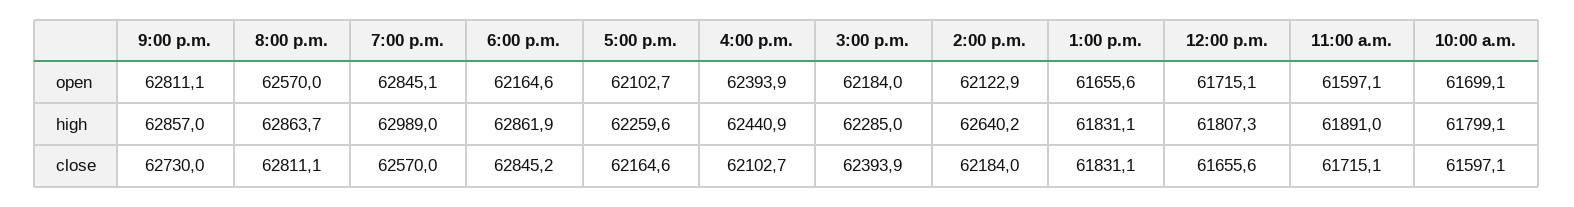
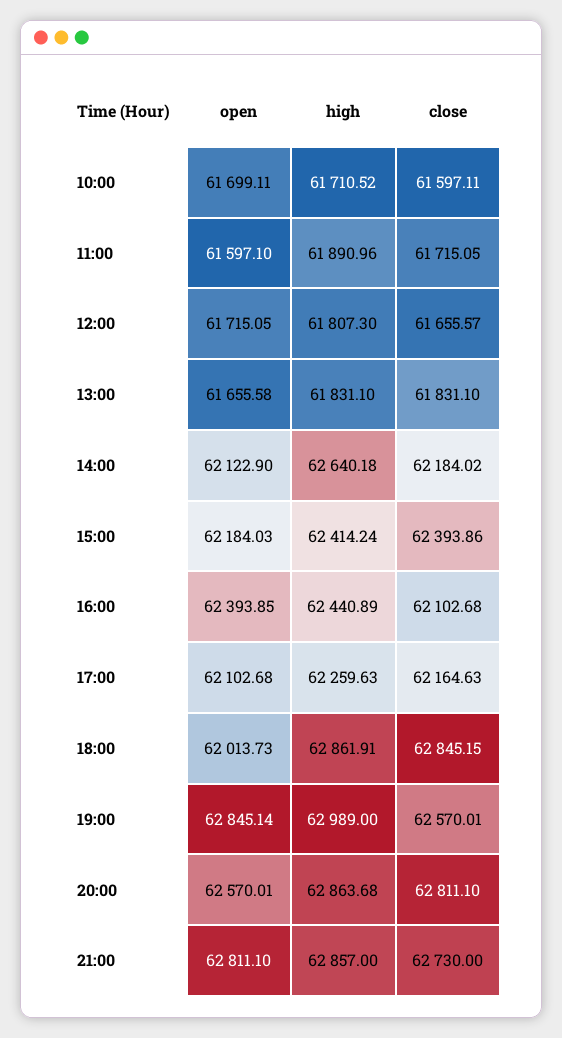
6:00 p.m., open: 62164.6 -> 62013.73
3:00 p.m., high: 62285 -> 62414.24
10:00 a.m., high: 61799.1 -> 61710.52

